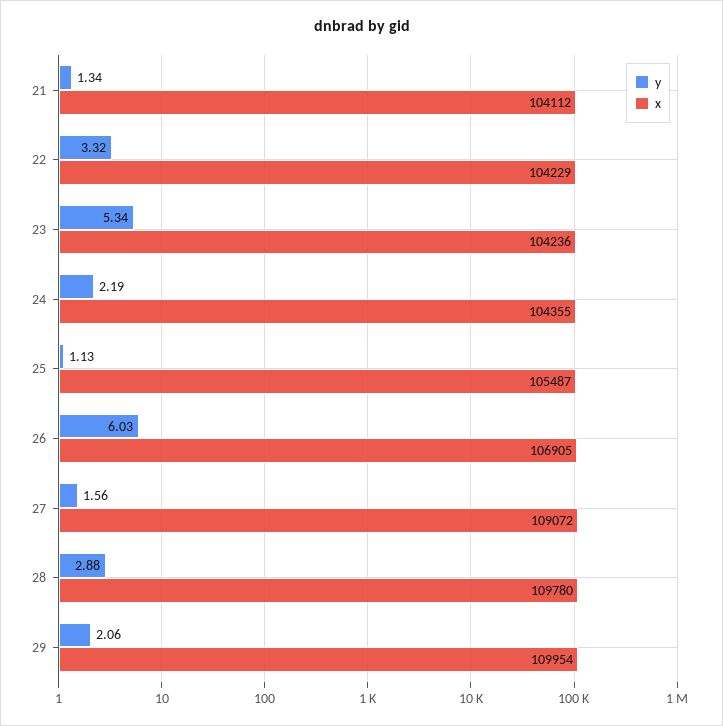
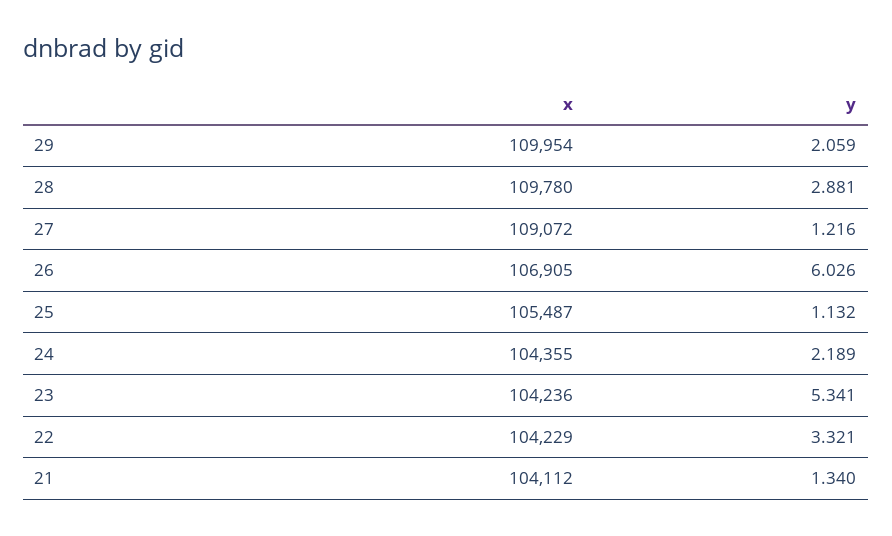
y, 27: 1.56 -> 1.216

